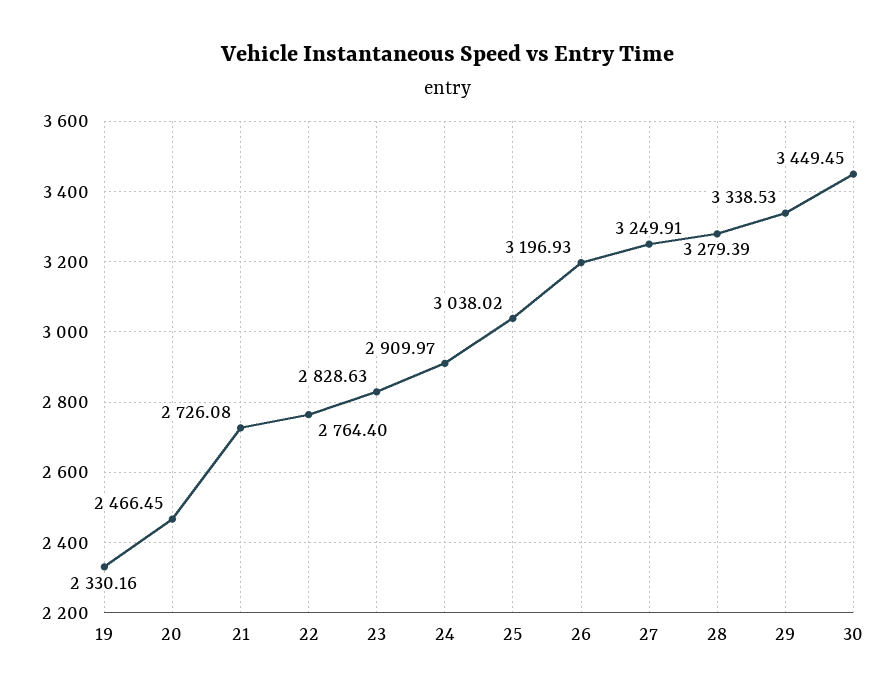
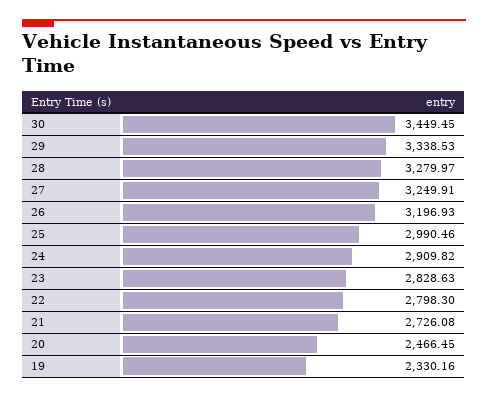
22: 2764.4 -> 2798.3
24: 2909.97 -> 2909.82
25: 3038.02 -> 2990.46
28: 3279.39 -> 3279.97

